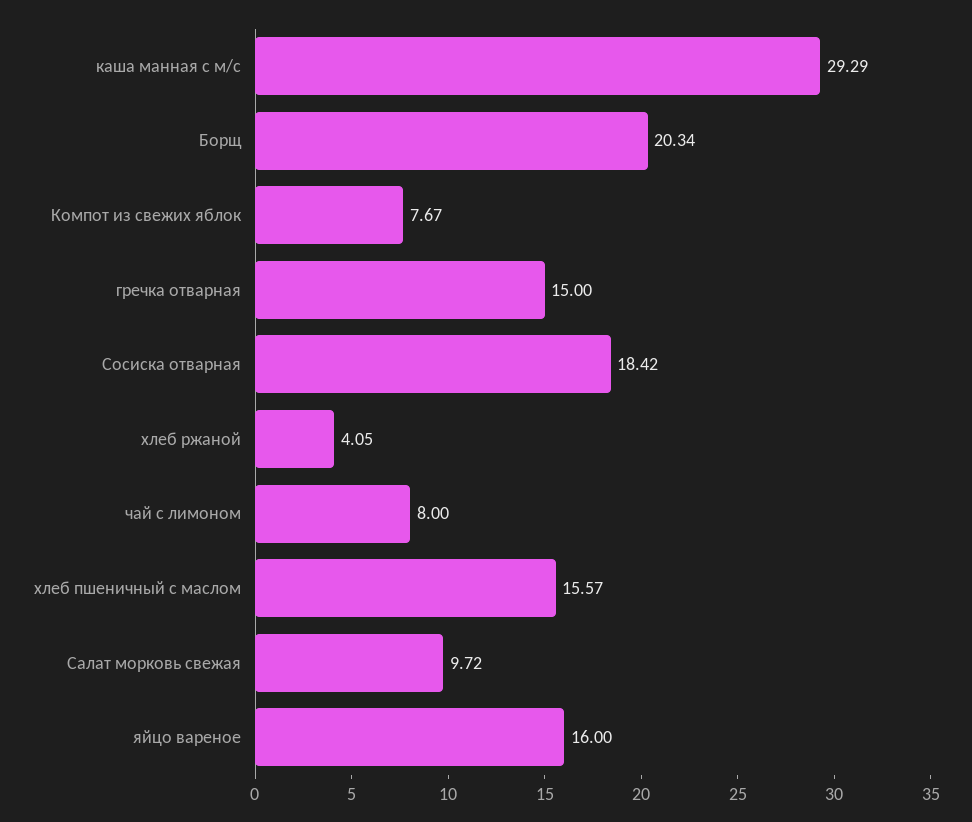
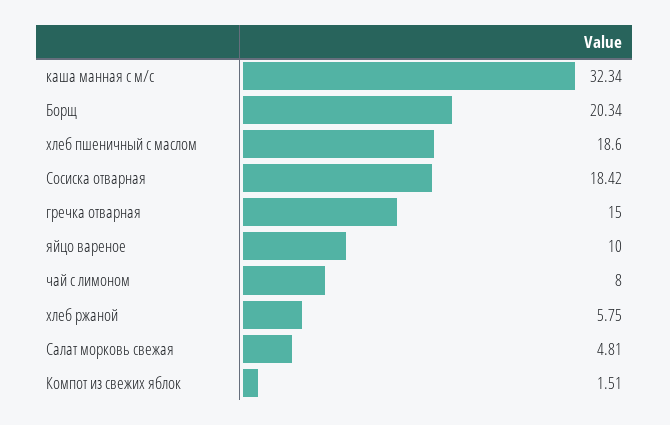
каша манная с м/с: 29.29 -> 32.34
Компот из свежих яблок: 7.67 -> 1.51
хлеб ржаной: 4.05 -> 5.75
хлеб пшеничный с маслом: 15.57 -> 18.6
Салат морковь свежая: 9.72 -> 4.81
яйцо вареное: 16 -> 10

